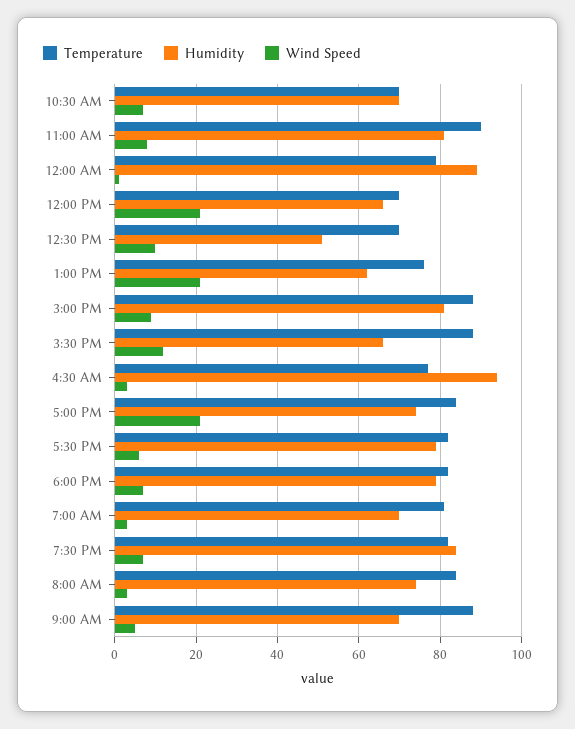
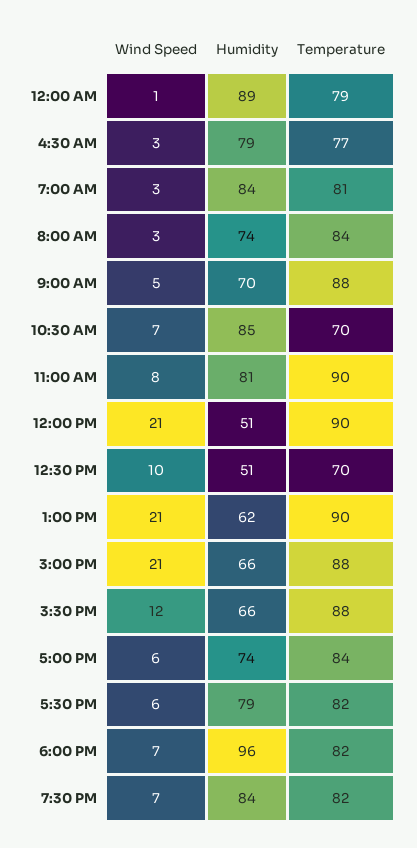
Humidity, 10:30 AM: 70 -> 85
Temperature, 12:00 PM: 70 -> 90
Humidity, 12:00 PM: 65 -> 51
Temperature, 1:00 PM: 75 -> 90
Humidity, 3:00 PM: 80 -> 66
Wind Speed, 3:00 PM: 10 -> 21
Humidity, 4:30 AM: 95 -> 79
Wind Speed, 5:00 PM: 20 -> 6
Humidity, 6:00 PM: 80 -> 96
Humidity, 7:00 AM: 70 -> 84

